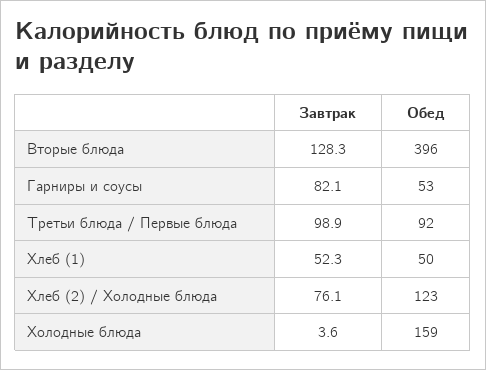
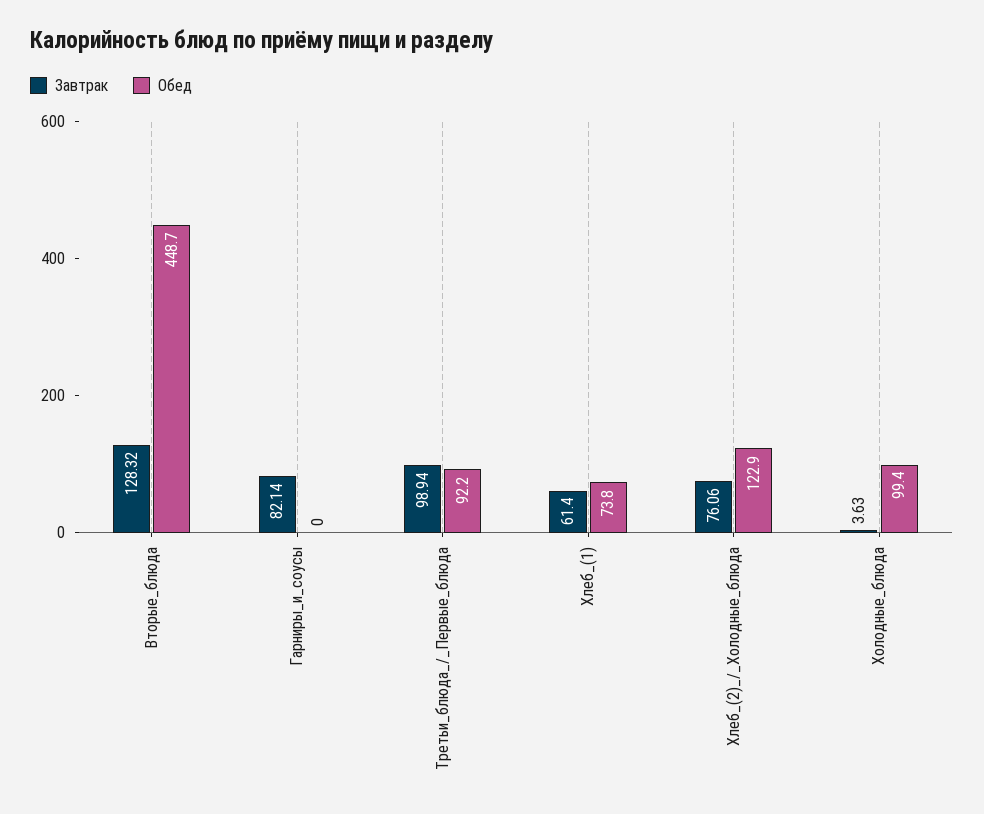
Обед, Вторые блюда: 396 -> 448.7
Обед, Гарниры и соусы: 53 -> 0
Завтрак, Хлеб (1): 52.3 -> 61.4
Обед, Хлеб (1): 50 -> 73.8
Обед, Холодные блюда: 159 -> 99.4

